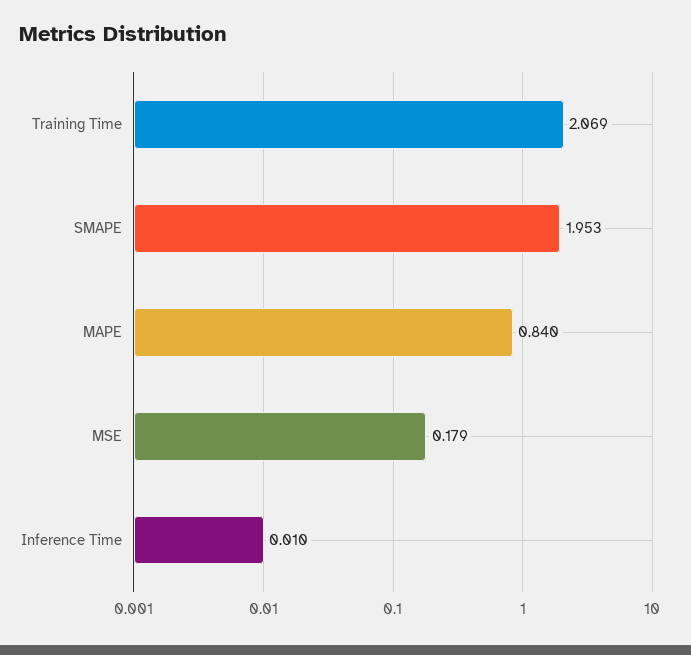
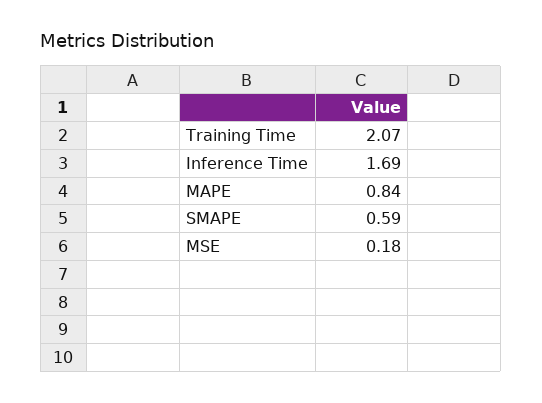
SMAPE: 1.953 -> 0.59
Inference Time: 0.01 -> 1.69

